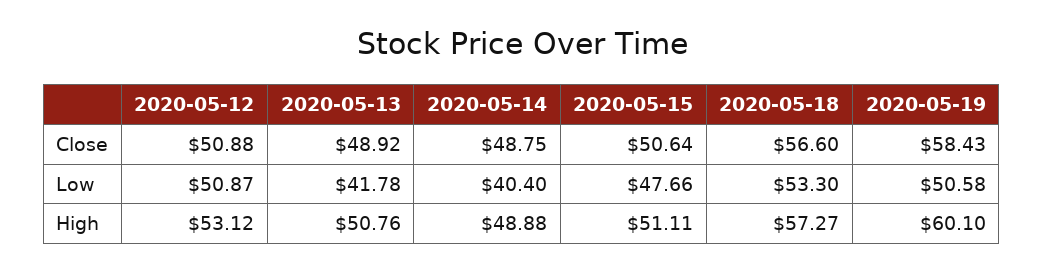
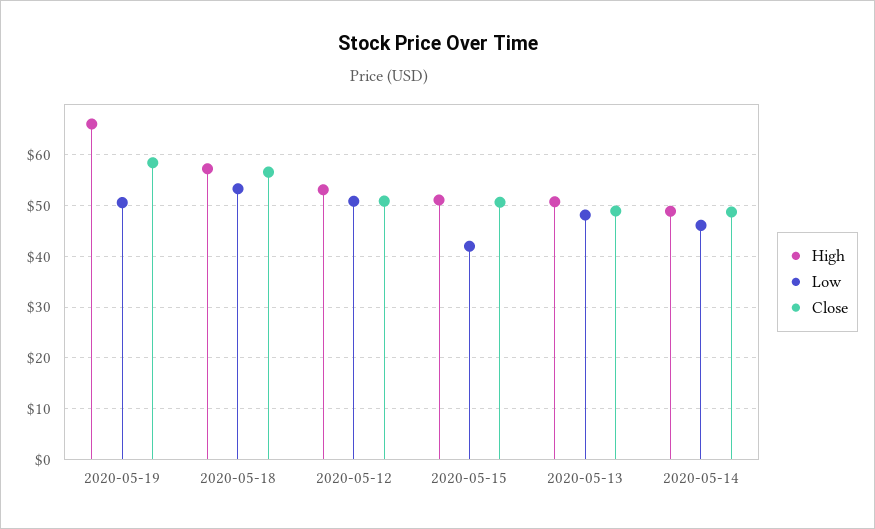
Low, 2020-05-13: 41.78 -> 48
Low, 2020-05-14: 40.4 -> 46
Low, 2020-05-15: 47.66 -> 42
High, 2020-05-19: 60.1 -> 66

